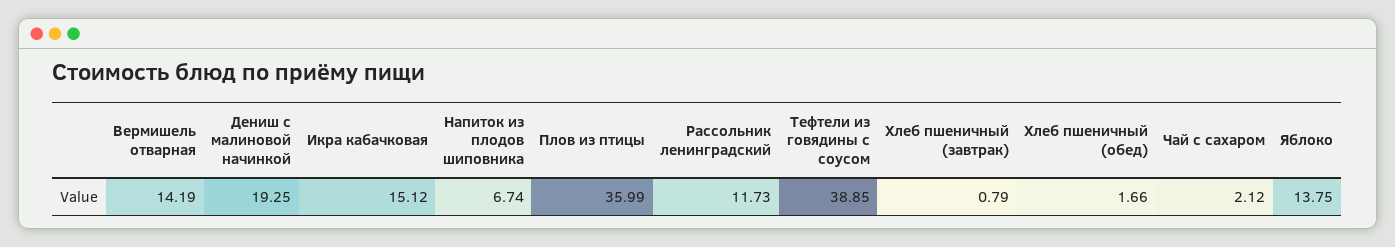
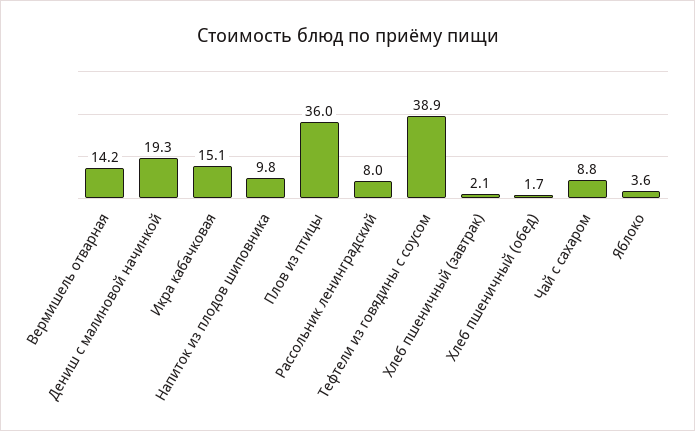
Напиток из плодов шиповника: 6.74 -> 9.8
Рассольник ленинградский: 11.73 -> 8
Хлеб пшеничный (завтрак): 0.79 -> 2.1
Чай с сахаром: 2.12 -> 8.8
Яблоко: 13.75 -> 3.6

